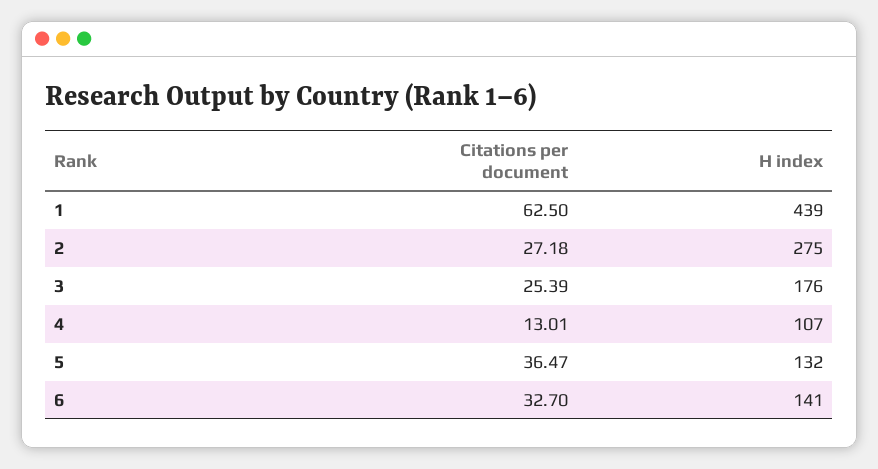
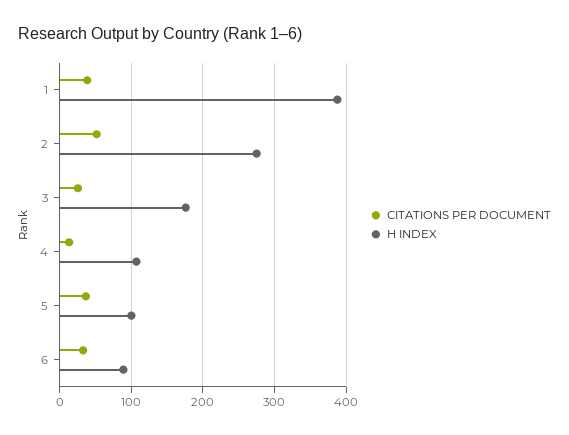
Citations per document, 1: 62.5 -> 40
H index, 1: 439 -> 390
Citations per document, 2: 27.18 -> 50
H index, 5: 132 -> 100
H index, 6: 141 -> 90

